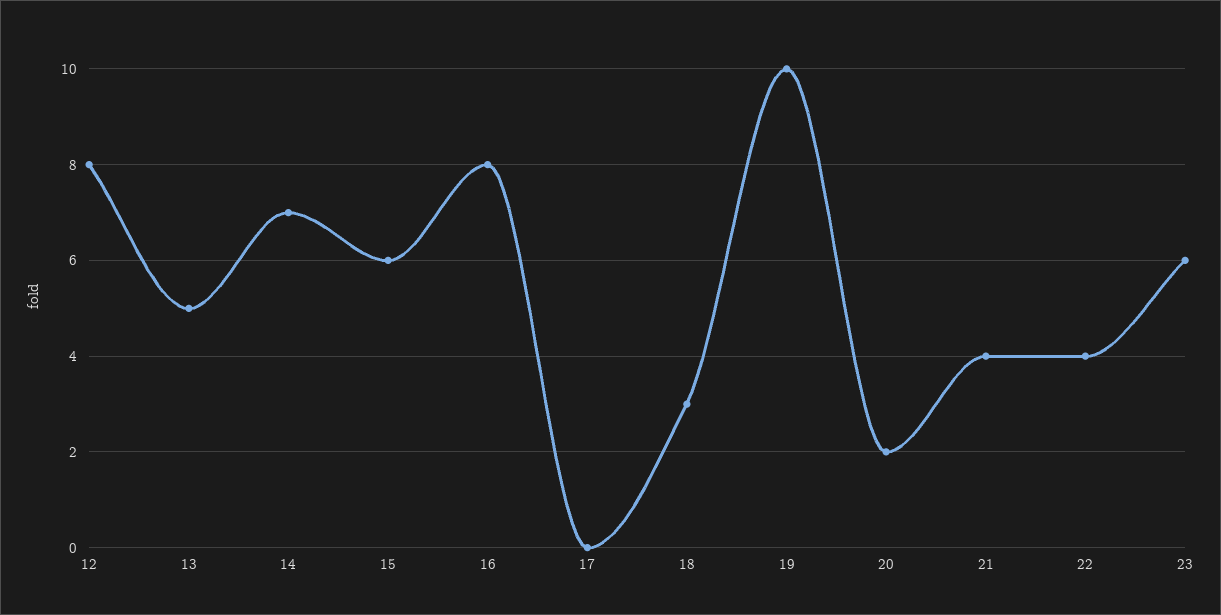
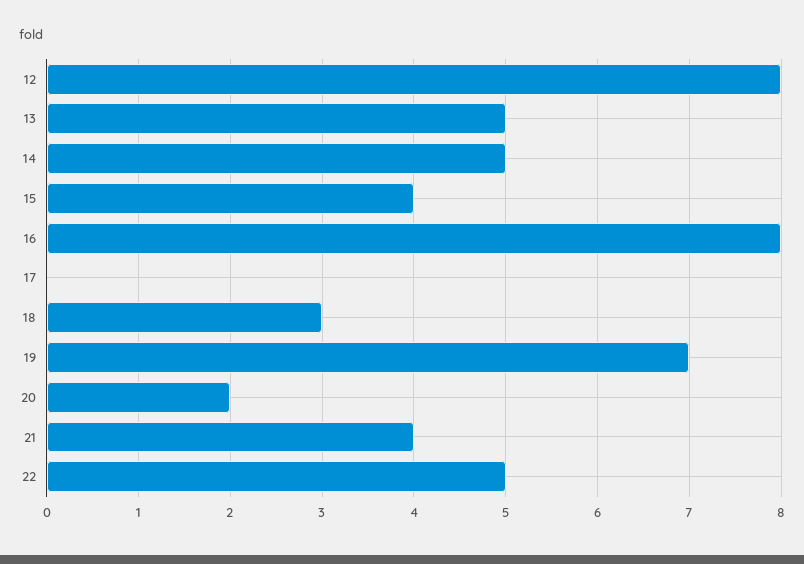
14: 7 -> 5
15: 6 -> 4
19: 10 -> 7
22: 4 -> 5
23: 6 -> none

